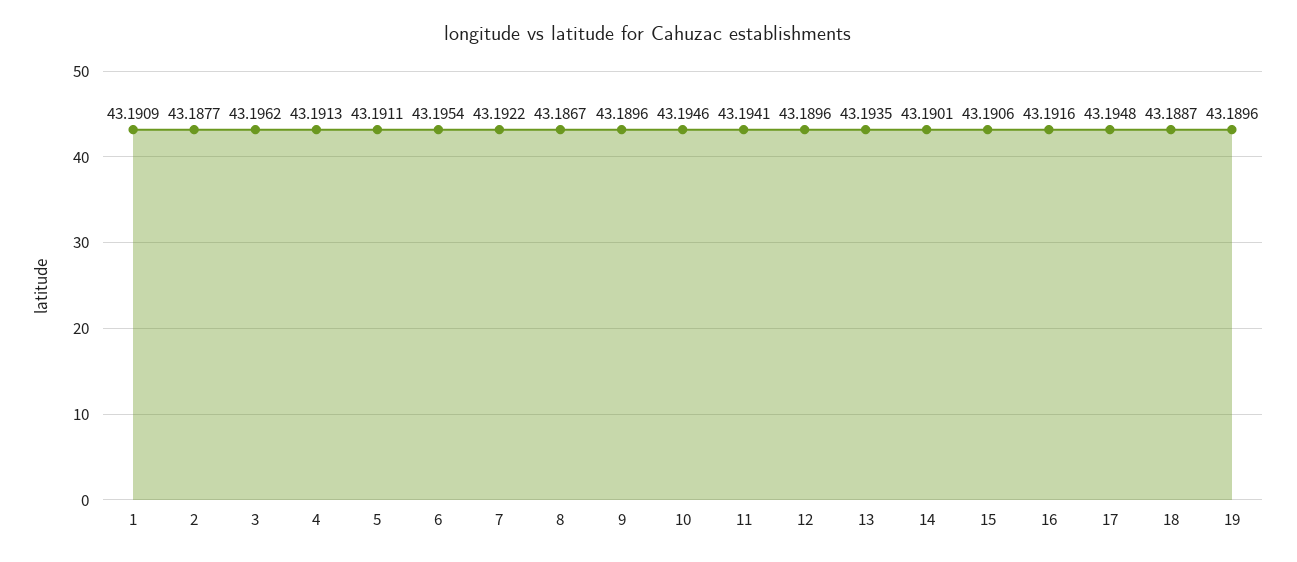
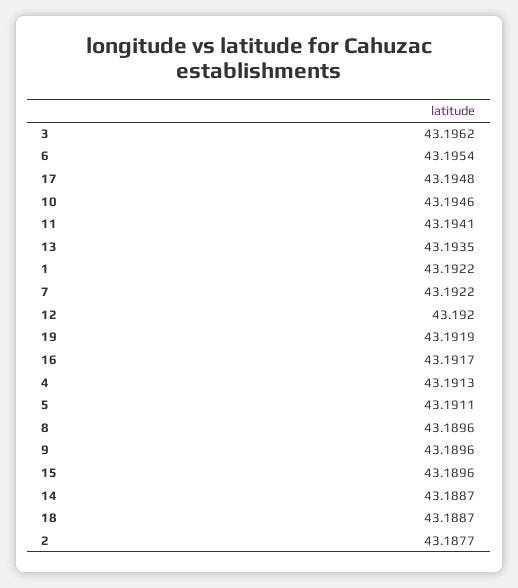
1: 43.1909 -> 43.1922
8: 43.1867 -> 43.1896
12: 43.1896 -> 43.192
14: 43.1901 -> 43.1887
15: 43.1906 -> 43.1896
16: 43.1916 -> 43.1917
19: 43.1896 -> 43.1919

